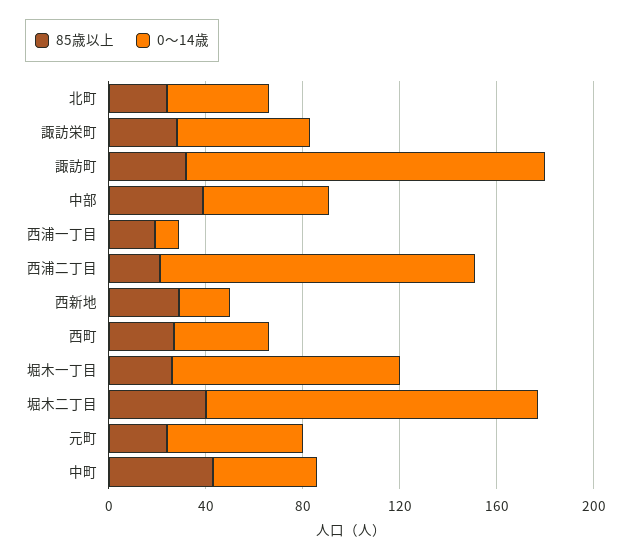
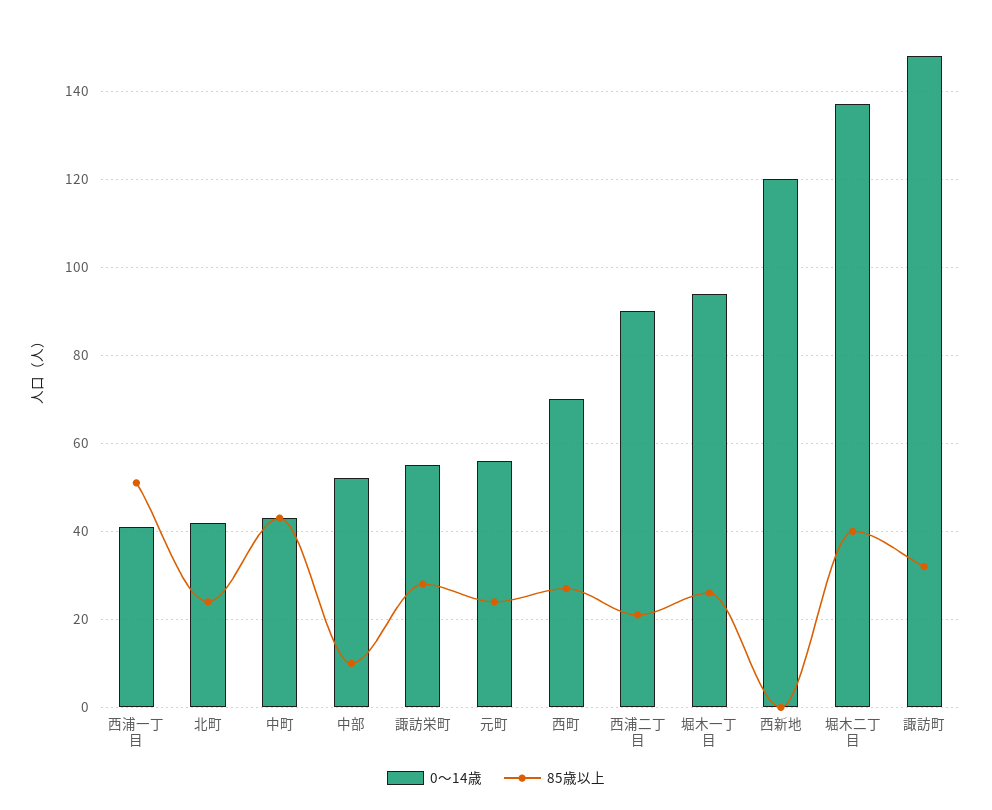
85歳以上, 中部: 40 -> 10
85歳以上, 西浦一丁目: 20 -> 50
0～14歳, 西浦一丁目: 10 -> 40
0～14歳, 西浦二丁目: 130 -> 90
85歳以上, 西新地: 30 -> 0
0～14歳, 西新地: 20 -> 120
0～14歳, 西町: 40 -> 70

